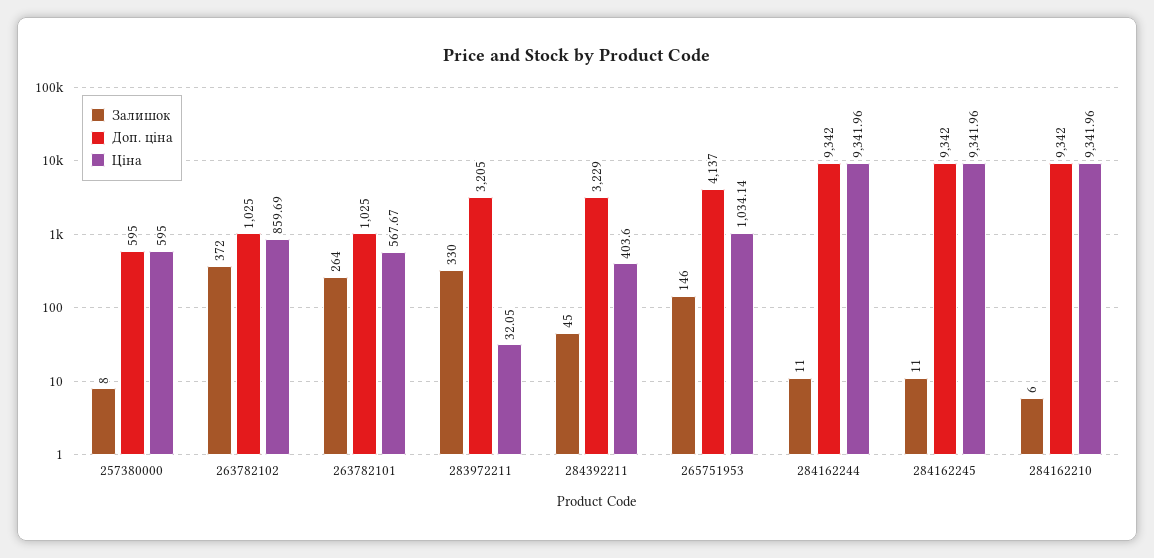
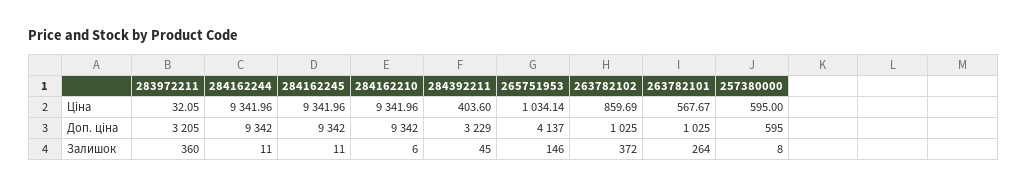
Залишок, 283972211: 330 -> 360

